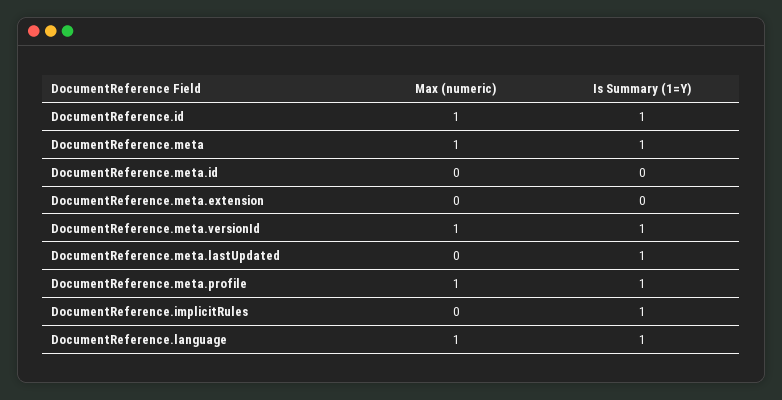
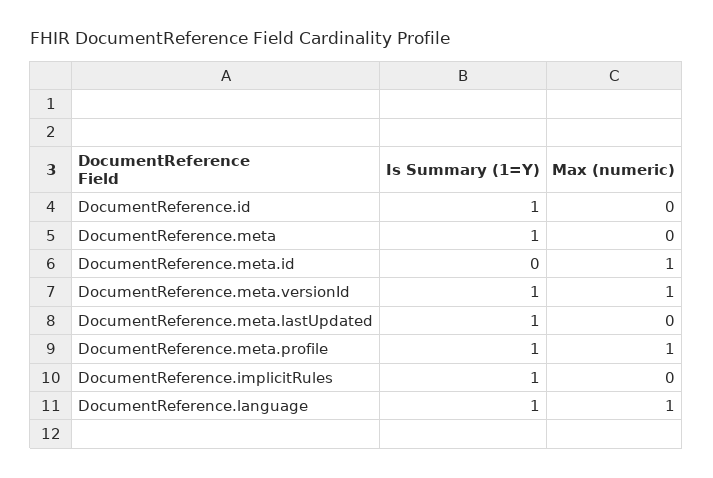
Max (numeric), DocumentReference.id: 1 -> 0
Max (numeric), DocumentReference.meta: 1 -> 0
Max (numeric), DocumentReference.meta.id: 0 -> 1
Max (numeric), DocumentReference.meta.extension: 0 -> none
Is Summary (1=Y), DocumentReference.meta.extension: 0 -> none

